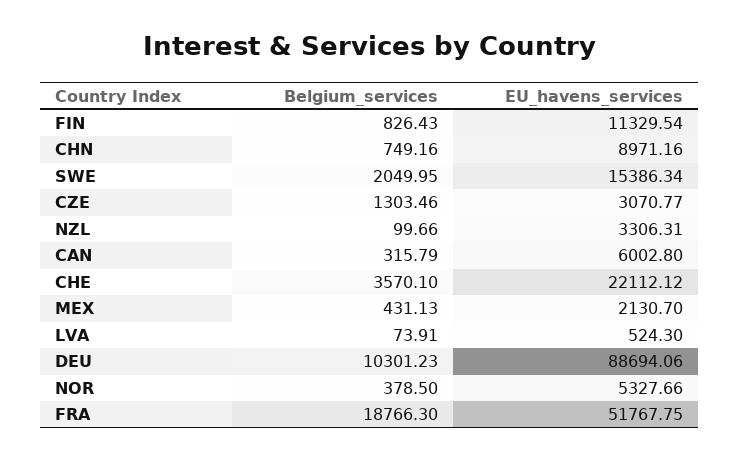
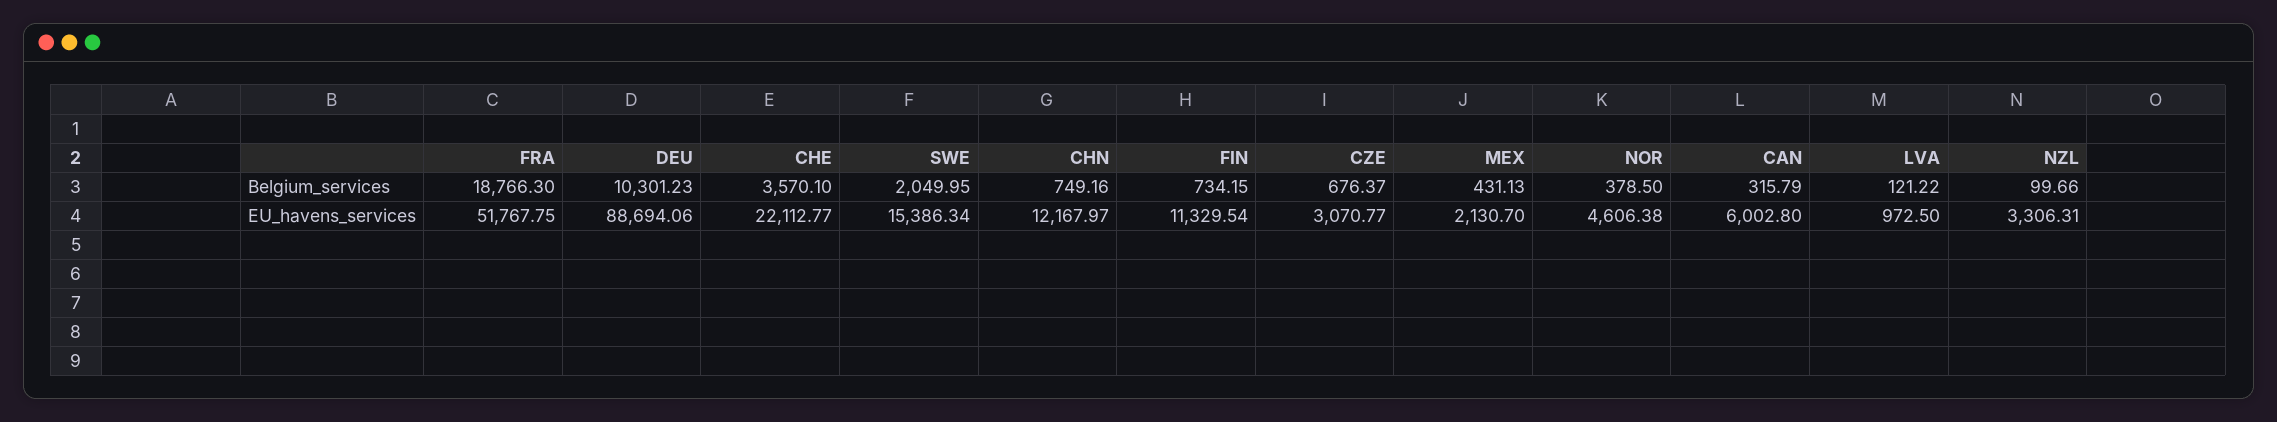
Belgium_services, FIN: 826.43 -> 734.15
EU_havens_services, CHN: 8971.16 -> 12167.97
Belgium_services, CZE: 1303.46 -> 676.37
EU_havens_services, CHE: 22112.12 -> 22112.77
Belgium_services, LVA: 73.91 -> 121.22
EU_havens_services, LVA: 524.3 -> 972.5
EU_havens_services, NOR: 5327.66 -> 4606.38

